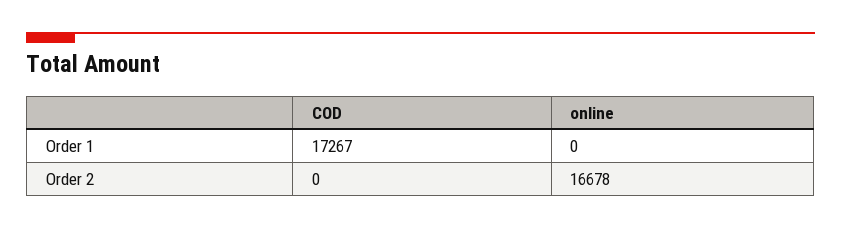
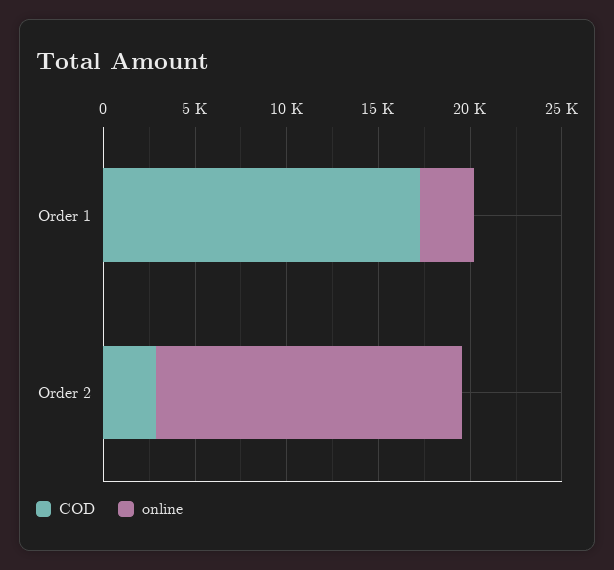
online, Order 1: 0 -> 3000
COD, Order 2: 0 -> 3000

